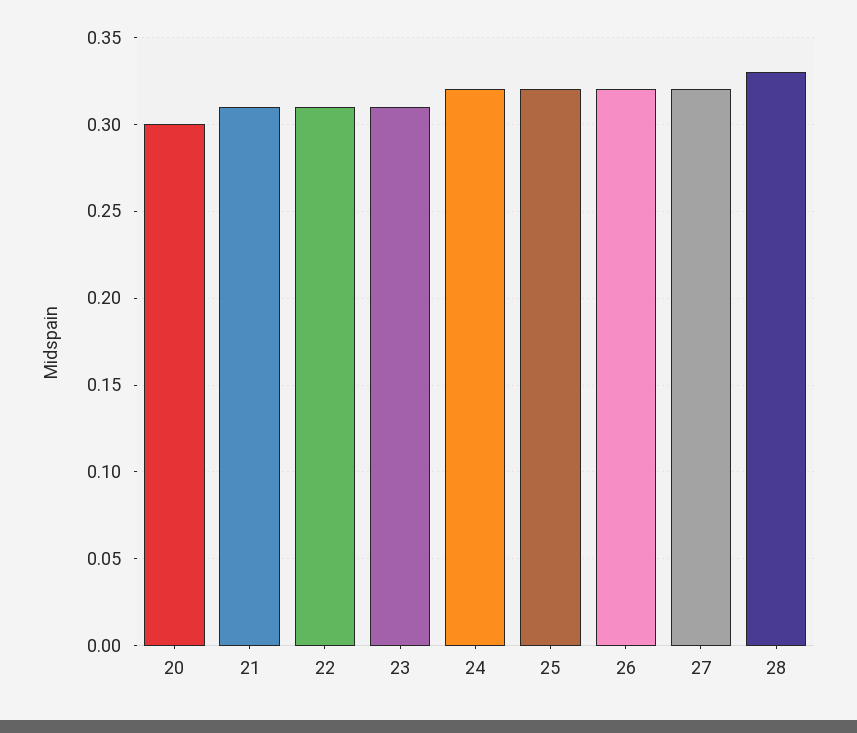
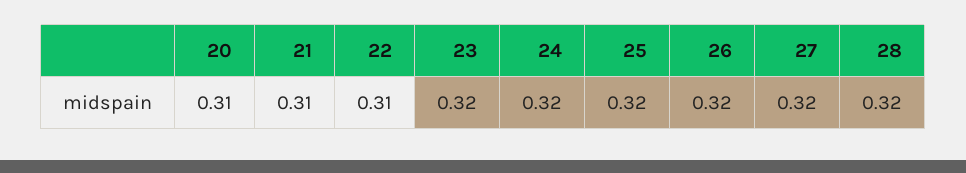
20: 0.3 -> 0.31
23: 0.31 -> 0.32
28: 0.33 -> 0.32

